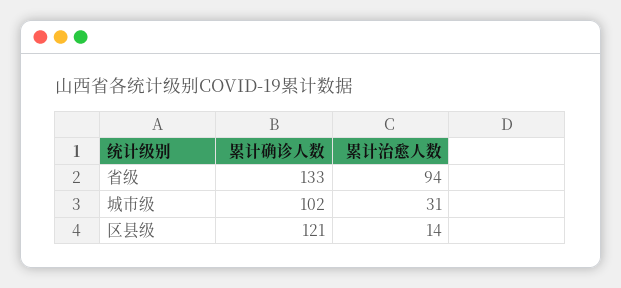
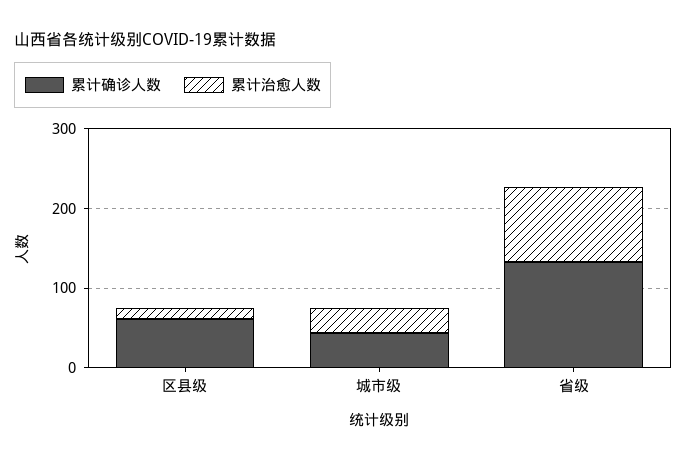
累计确诊人数, 城市级: 102 -> 40
累计确诊人数, 区县级: 121 -> 60

